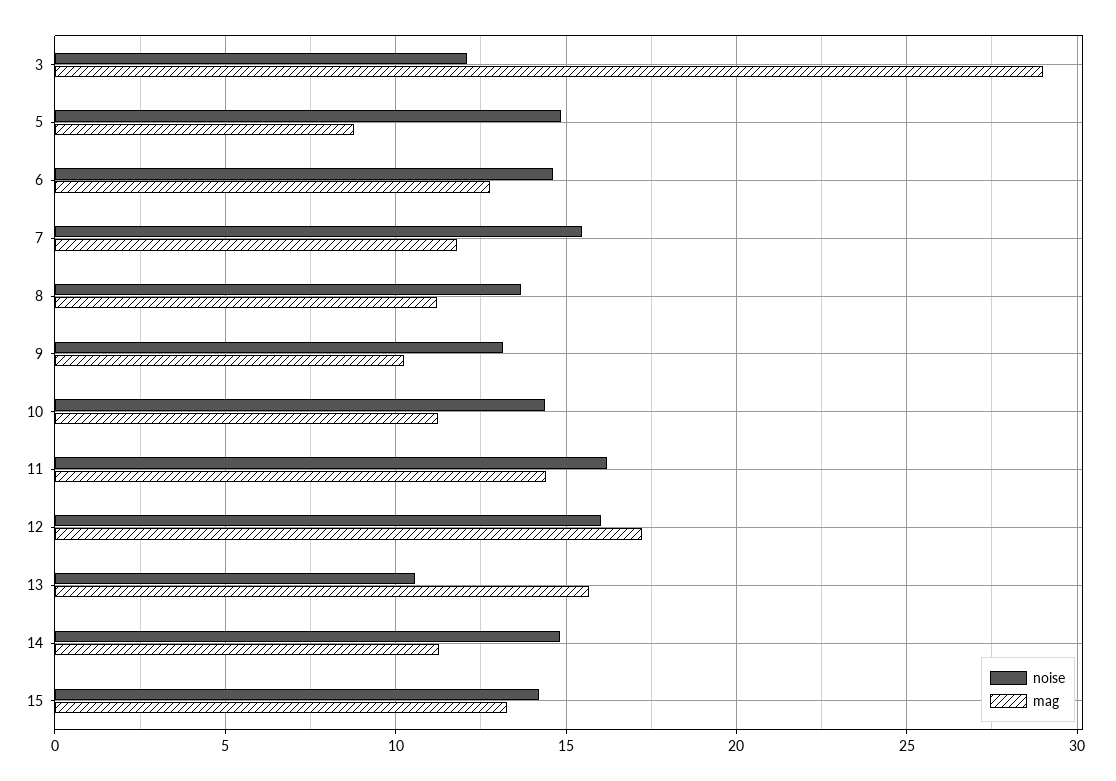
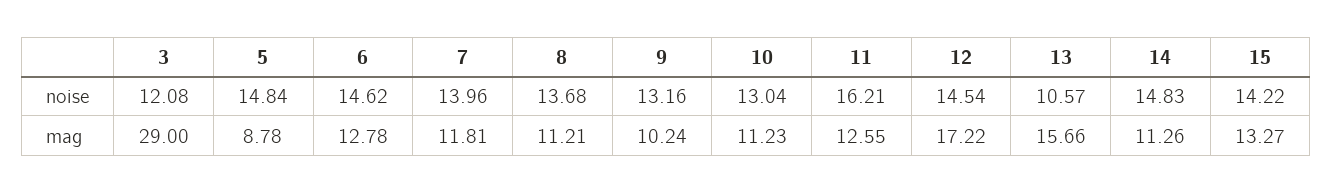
noise, 7: 15.5 -> 13.96
noise, 10: 14.5 -> 13.04
mag, 11: 14.5 -> 12.55
noise, 12: 16 -> 14.54

